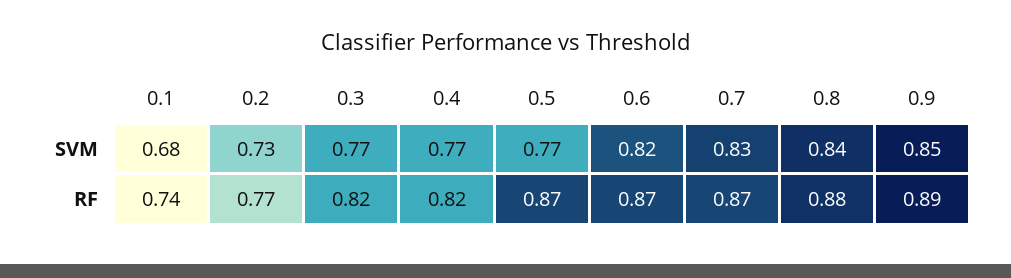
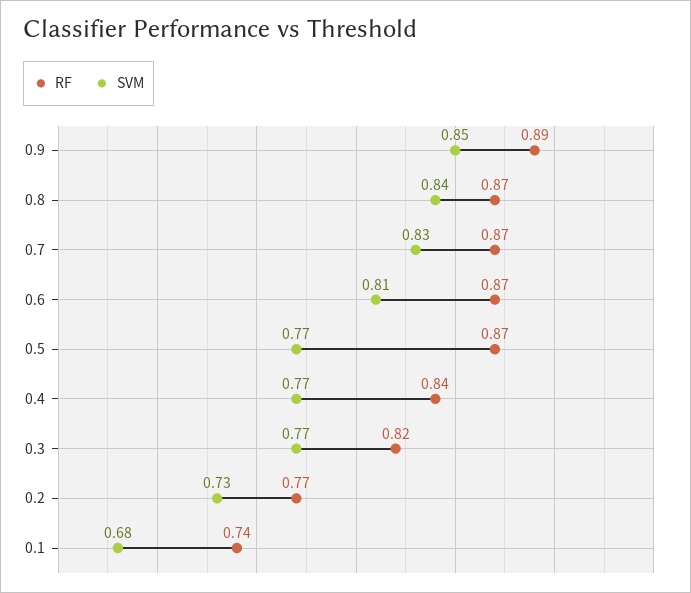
SVM, 0.6: 0.82 -> 0.81
RF, 0.4: 0.82 -> 0.84
RF, 0.8: 0.88 -> 0.87

